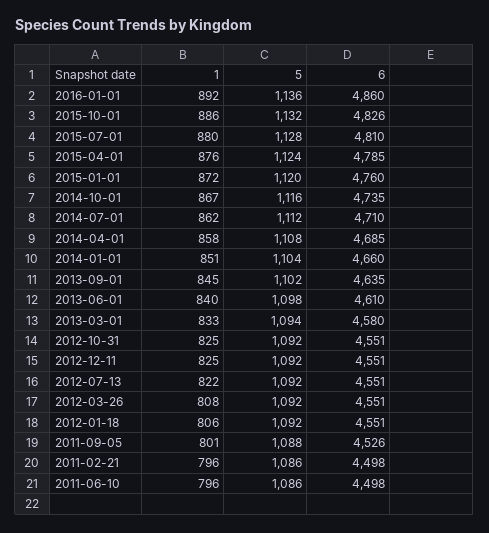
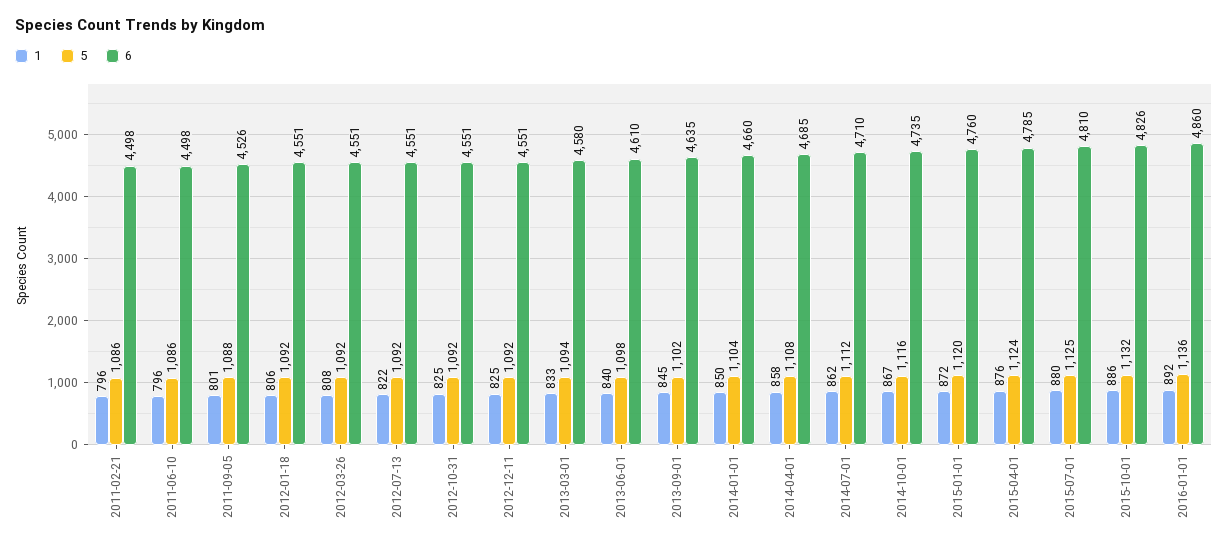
5, 2015-07-01: 1128 -> 1125
1, 2014-01-01: 851 -> 850

